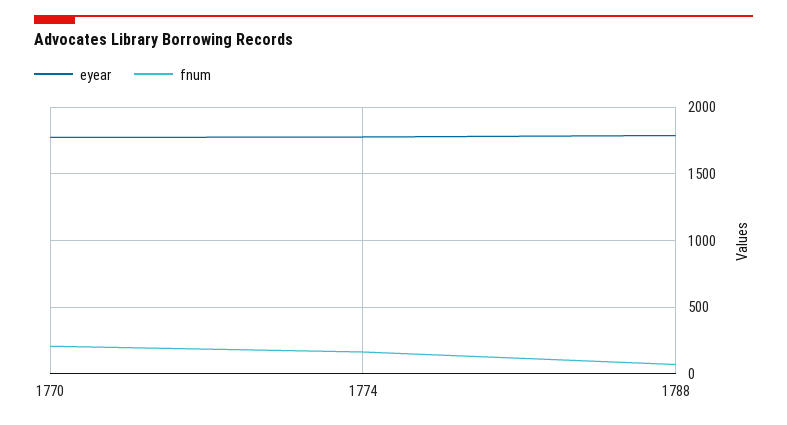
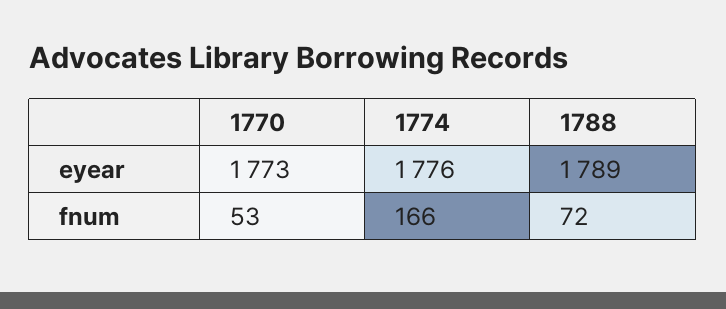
fnum, 1770: 200 -> 53

